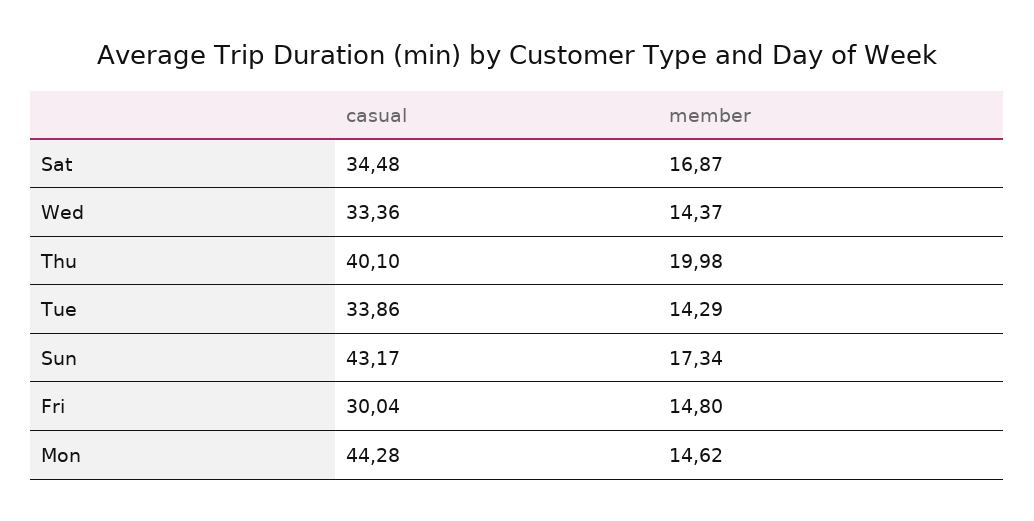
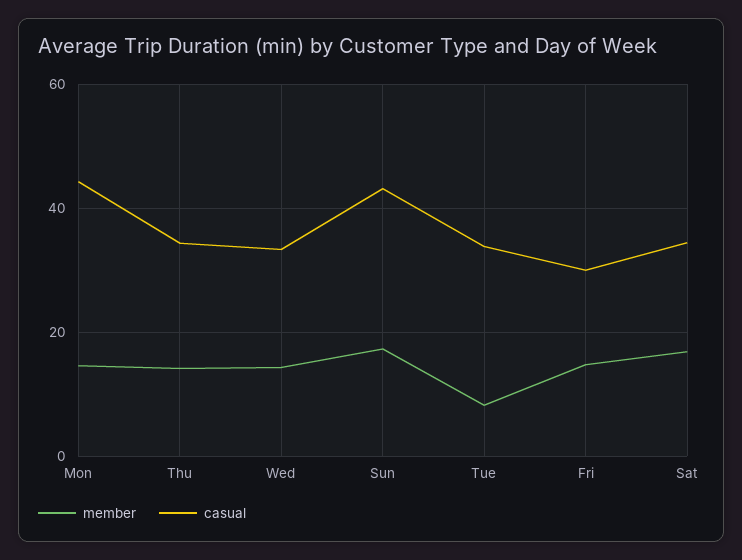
casual, Thu: 40.1 -> 34
member, Thu: 19.98 -> 14
member, Tue: 14.29 -> 8

